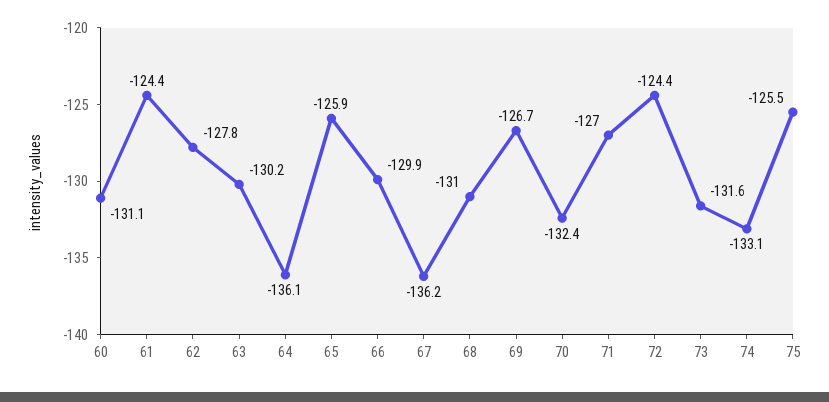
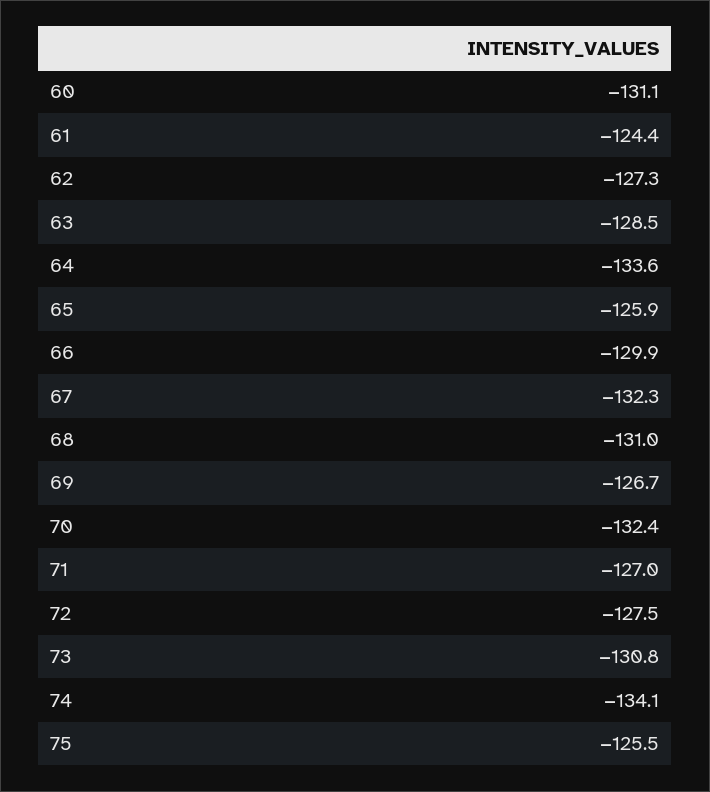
62: -127.8 -> -127.3
63: -130.2 -> -128.5
64: -136.1 -> -133.6
67: -136.2 -> -132.3
72: -124.4 -> -127.5
73: -131.6 -> -130.8
74: -133.1 -> -134.1

